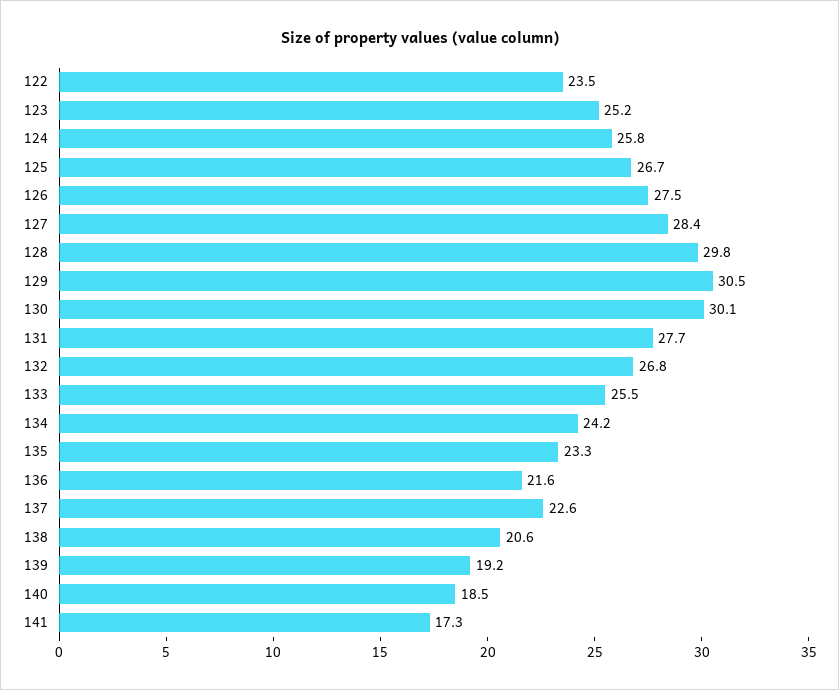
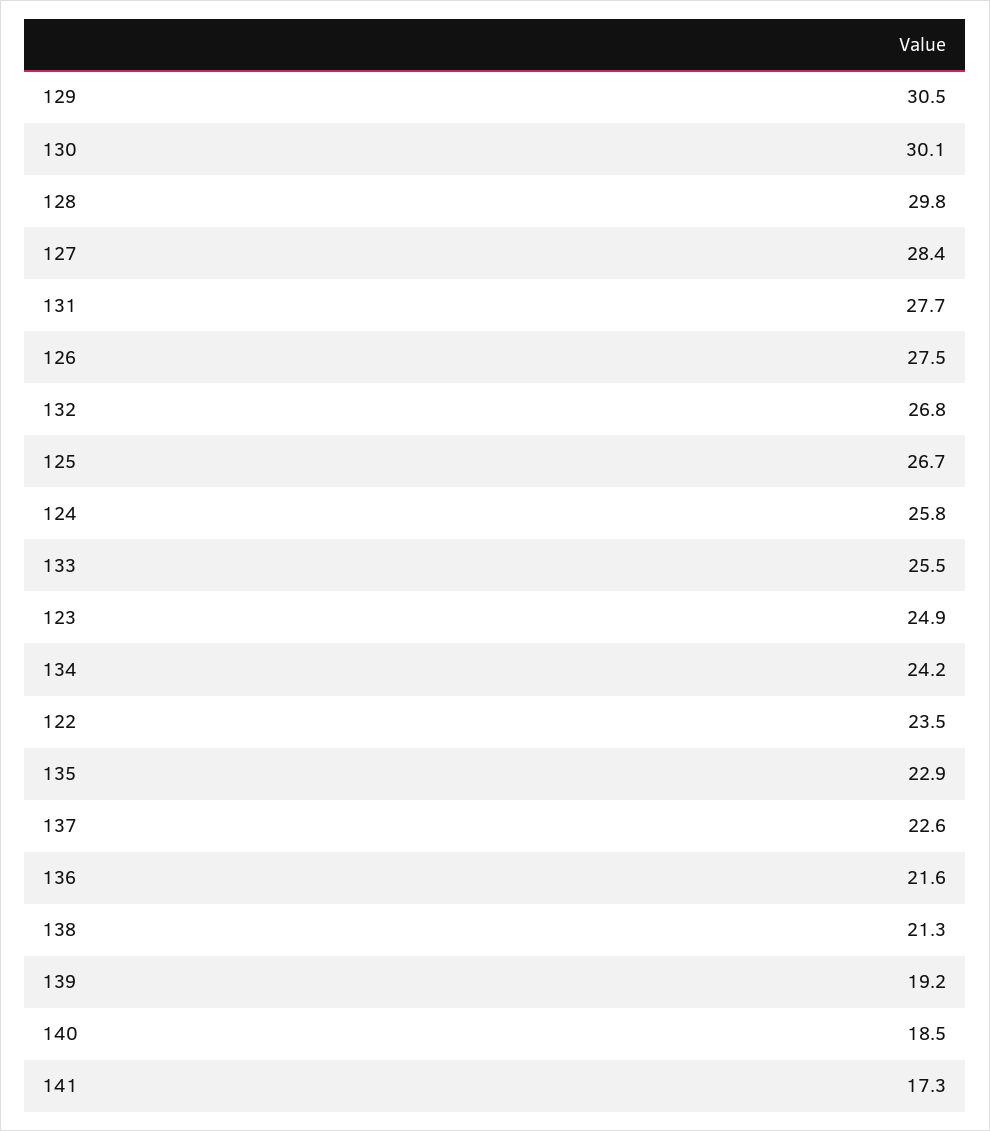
123: 25.2 -> 24.9
135: 23.3 -> 22.9
138: 20.6 -> 21.3

